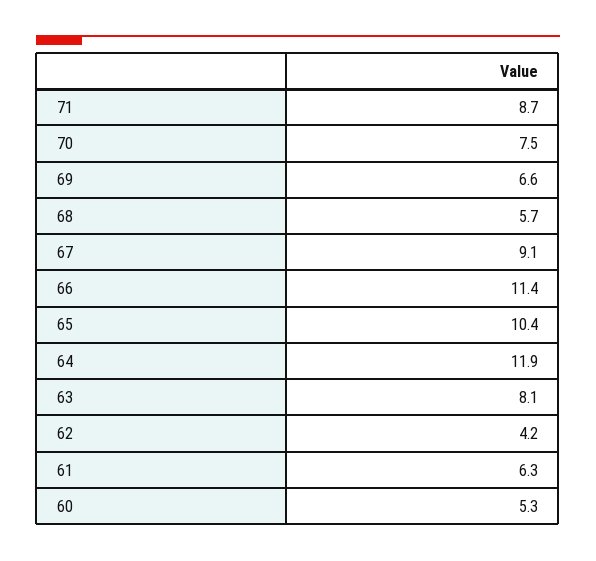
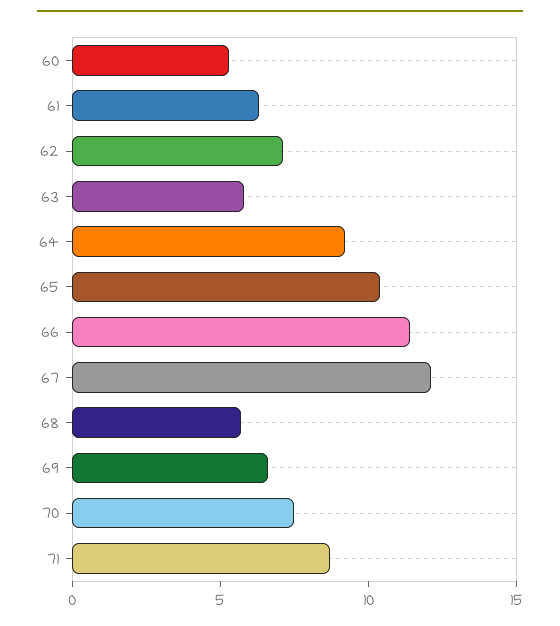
67: 9.1 -> 12
64: 11.9 -> 9
63: 8.1 -> 6
62: 4.2 -> 7

